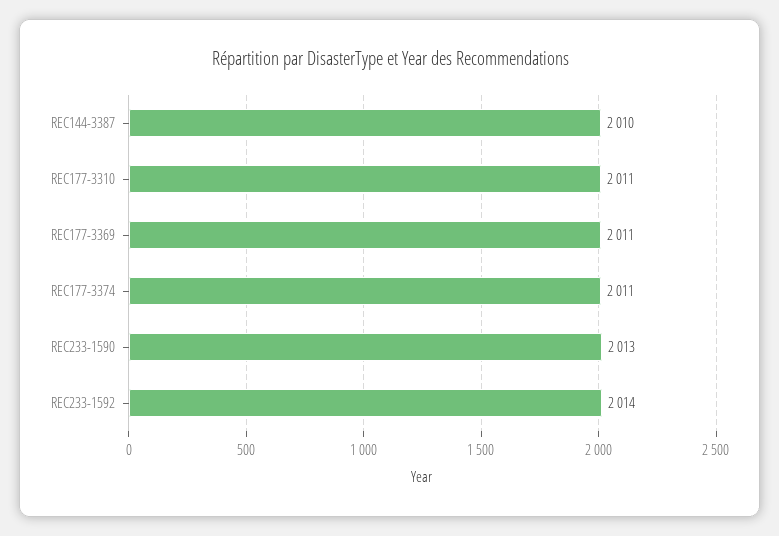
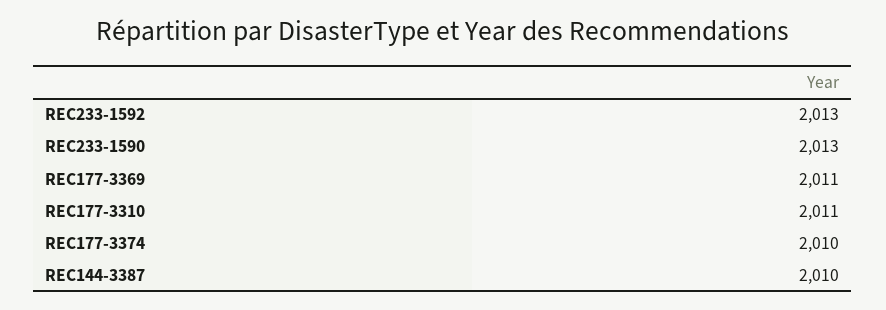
REC177-3374: 2011 -> 2010
REC233-1592: 2014 -> 2013

